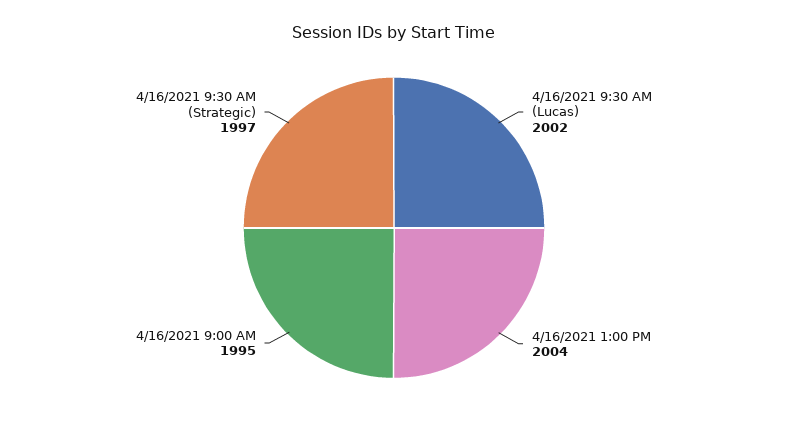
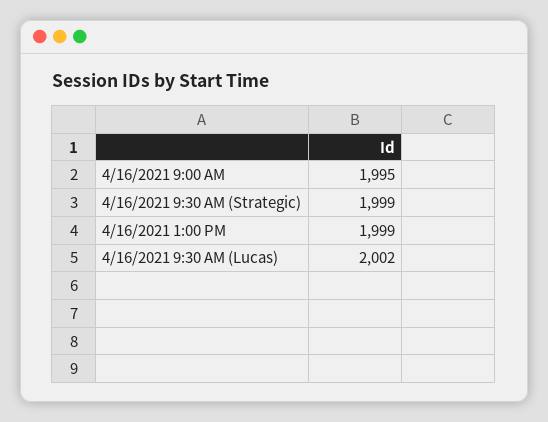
4/16/2021 1:00 PM: 2004 -> 1999
4/16/2021 9:30 AM (Strategic): 1997 -> 1999

